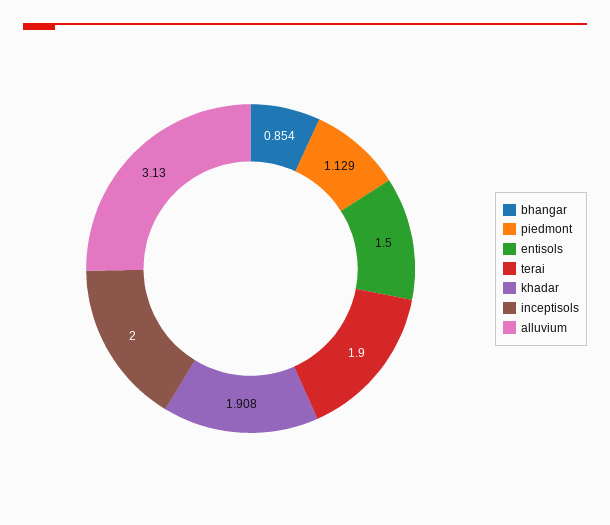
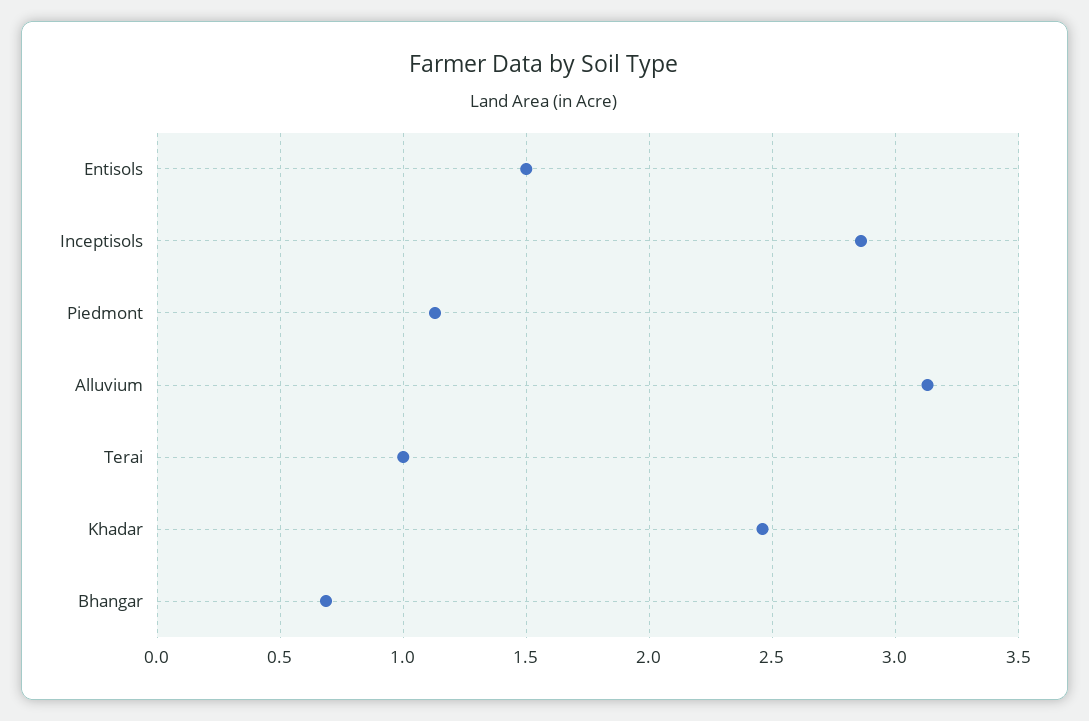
bhangar: 0.854 -> 0.7
terai: 1.9 -> 1
khadar: 1.908 -> 2.45
inceptisols: 2 -> 2.85

